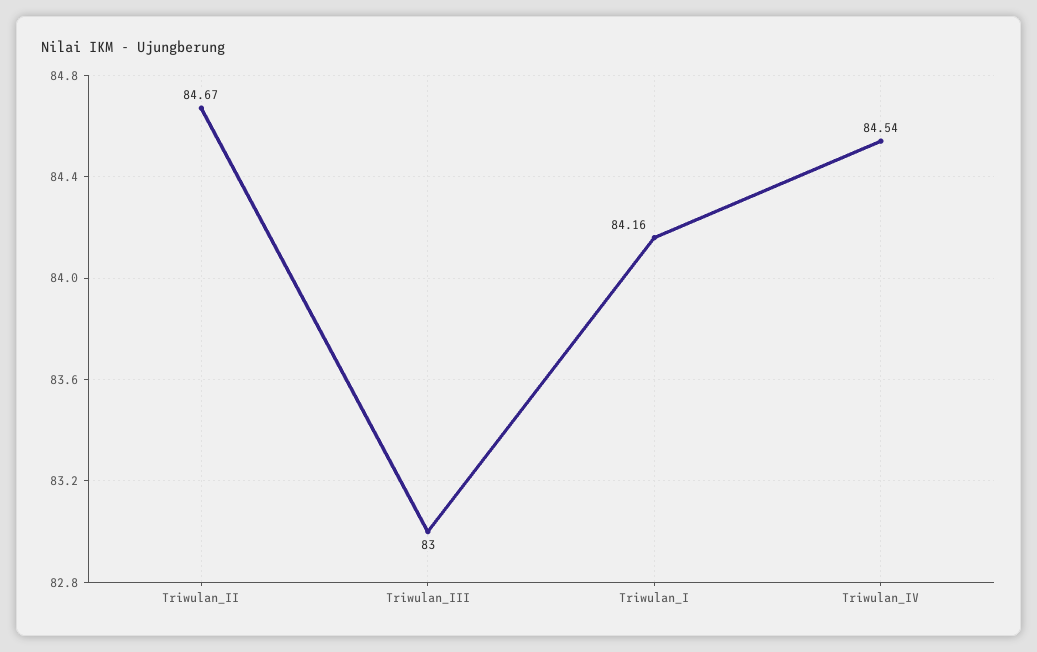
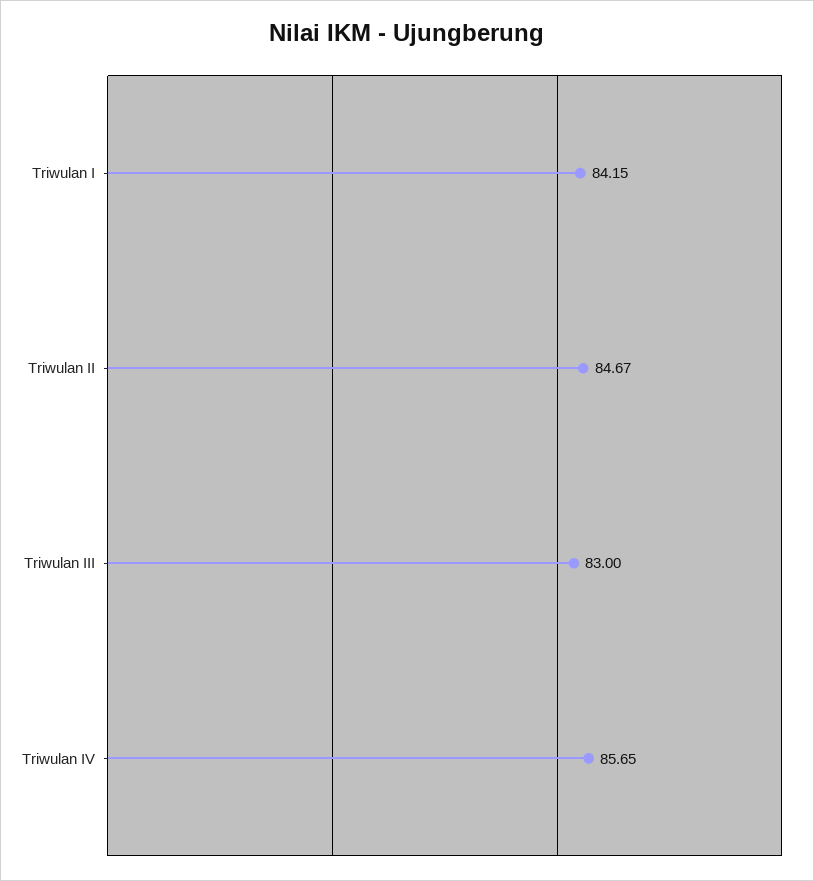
Triwulan_I: 84.16 -> 84.15
Triwulan_IV: 84.54 -> 85.65

